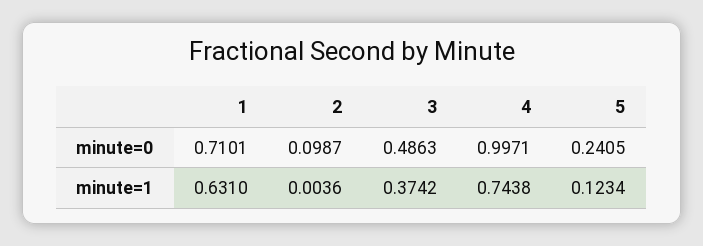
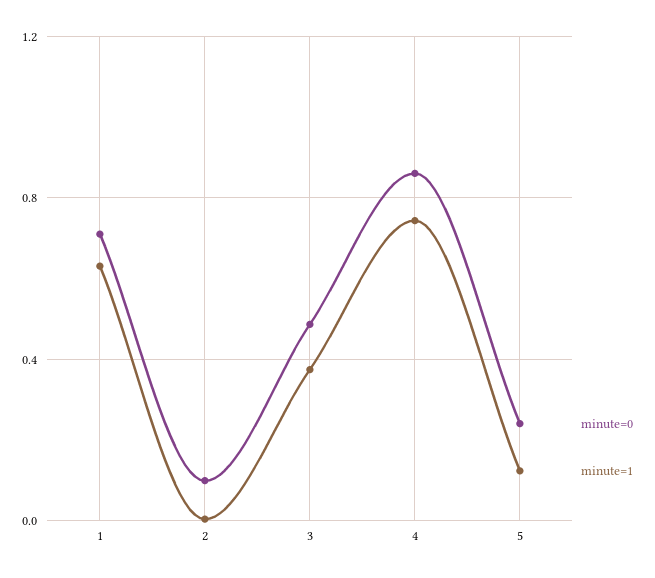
minute=0, 4: 0.9971 -> 0.85

